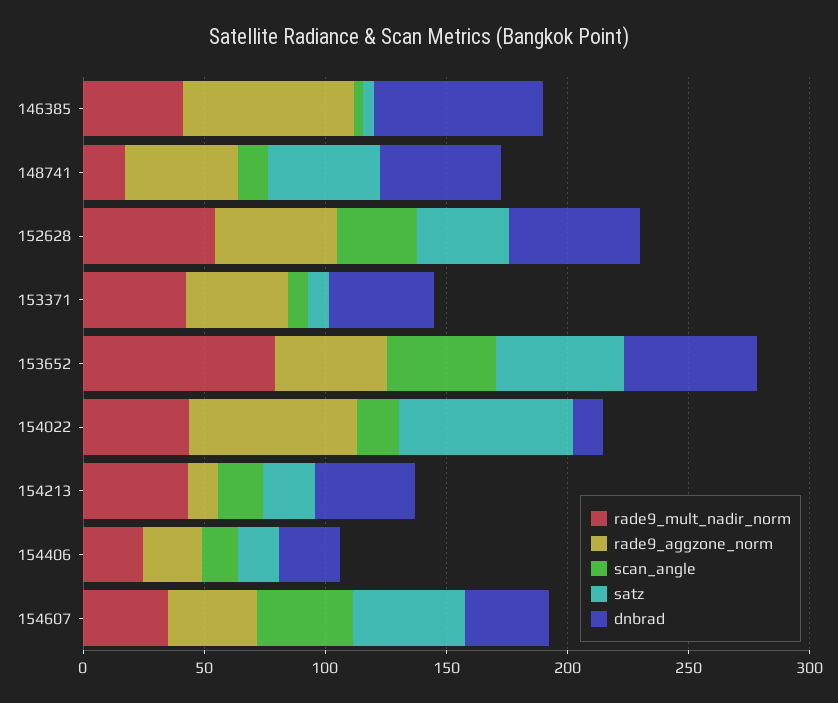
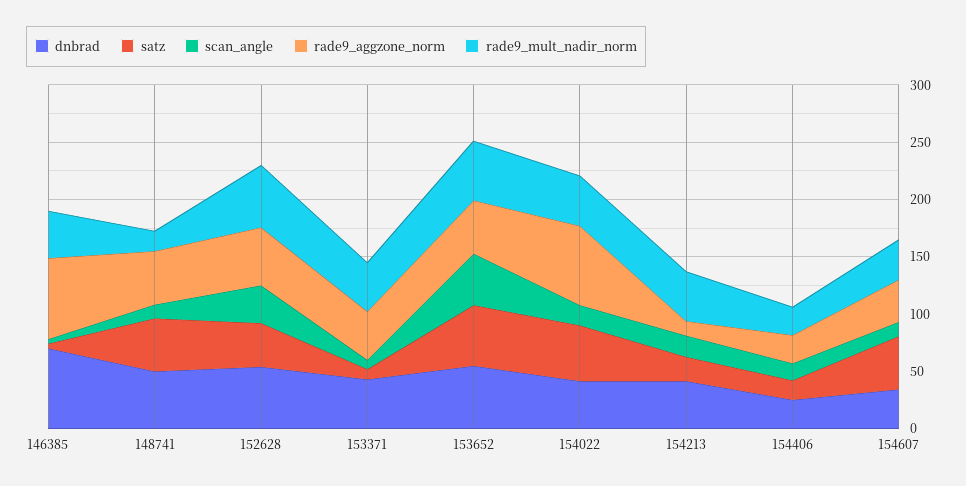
rade9_mult_nadir_norm, 153652: 80 -> 50
satz, 154022: 70 -> 50
dnbrad, 154022: 10 -> 40
scan_angle, 154607: 40 -> 10

